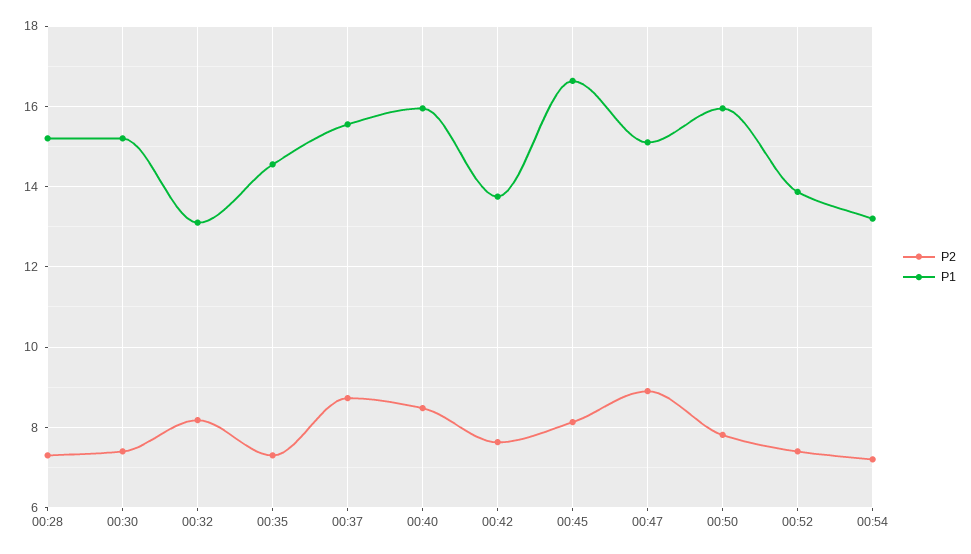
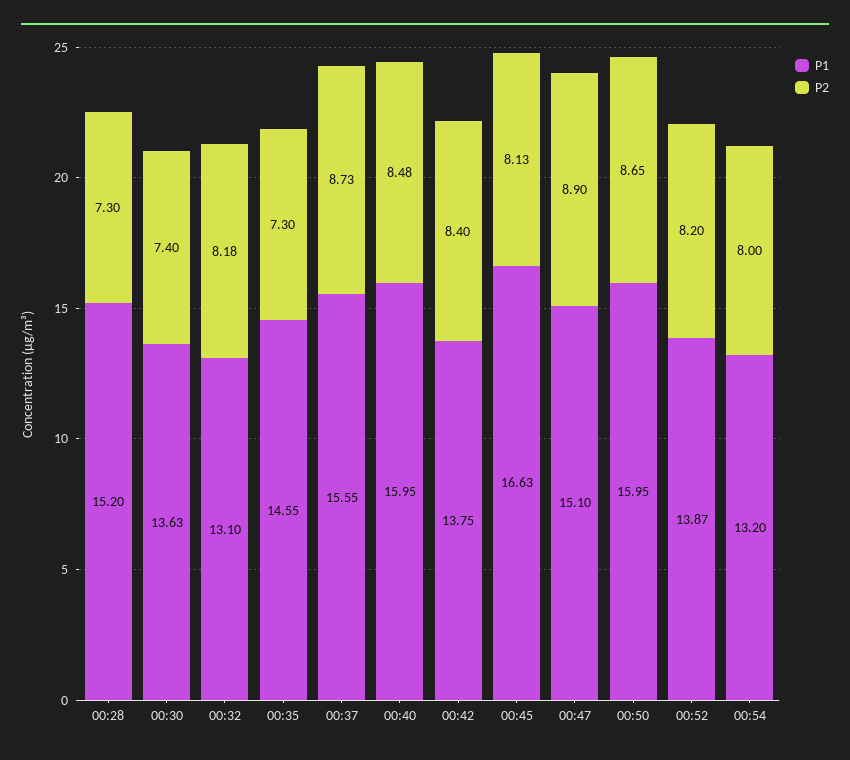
P1, 00:30: 15.2 -> 13.63
P2, 00:42: 7.6 -> 8.4
P2, 00:50: 7.8 -> 8.65
P2, 00:52: 7.4 -> 8.2
P2, 00:54: 7.2 -> 8

